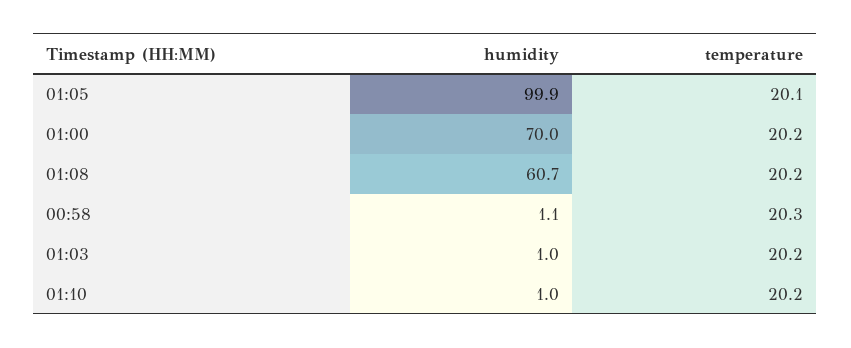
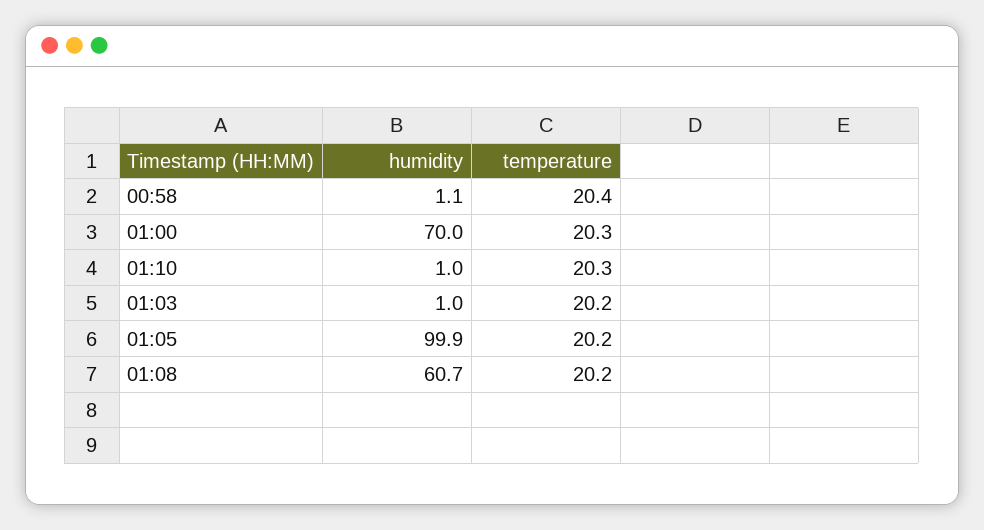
temperature, 01:05: 20.1 -> 20.2
temperature, 01:00: 20.2 -> 20.3
temperature, 00:58: 20.3 -> 20.4
temperature, 01:10: 20.2 -> 20.3

